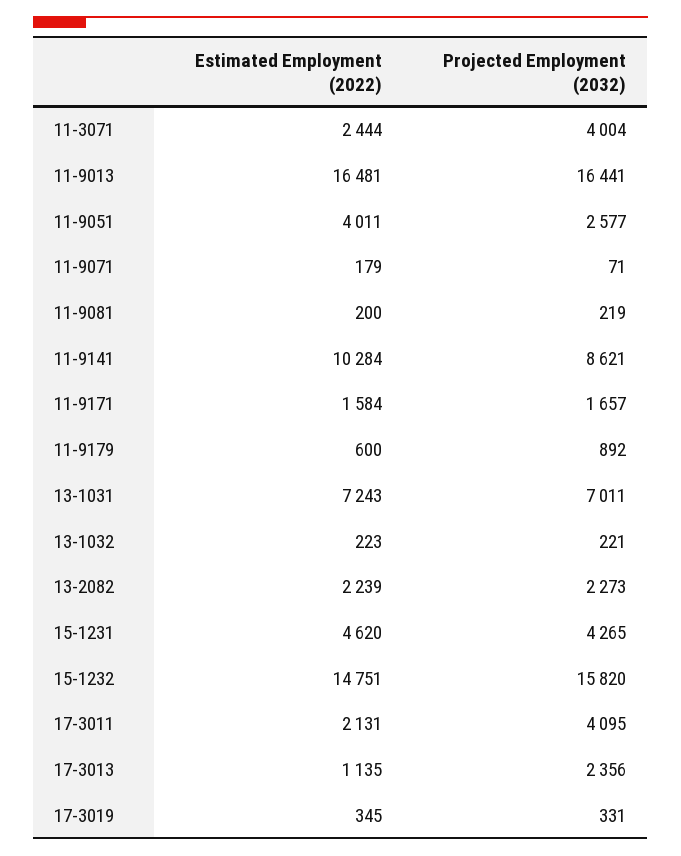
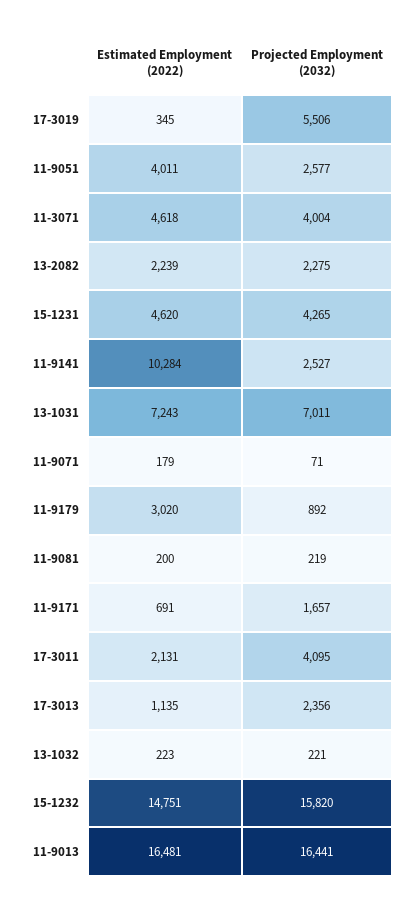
Estimated Employment (2022), 11-3071: 2444 -> 4618
Projected Employment (2032), 11-9141: 8621 -> 2527
Estimated Employment (2022), 11-9171: 1584 -> 691
Estimated Employment (2022), 11-9179: 600 -> 3020
Projected Employment (2032), 13-2082: 2273 -> 2275
Projected Employment (2032), 17-3019: 331 -> 5506

